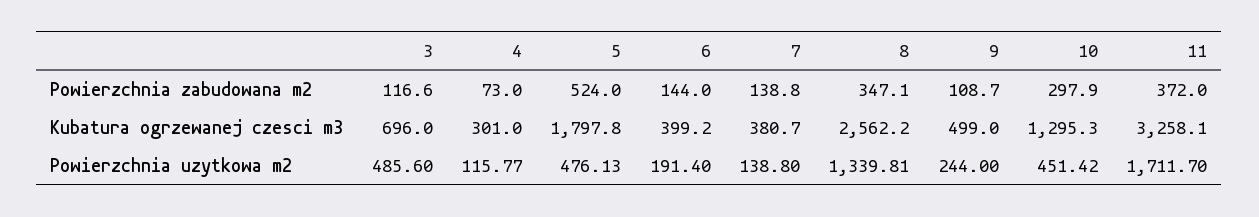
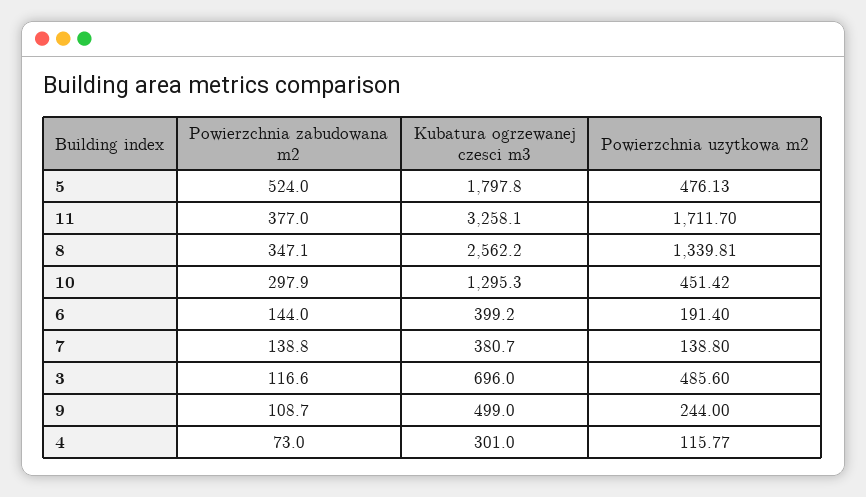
11, Powierzchnia zabudowana m2: 372 -> 377

